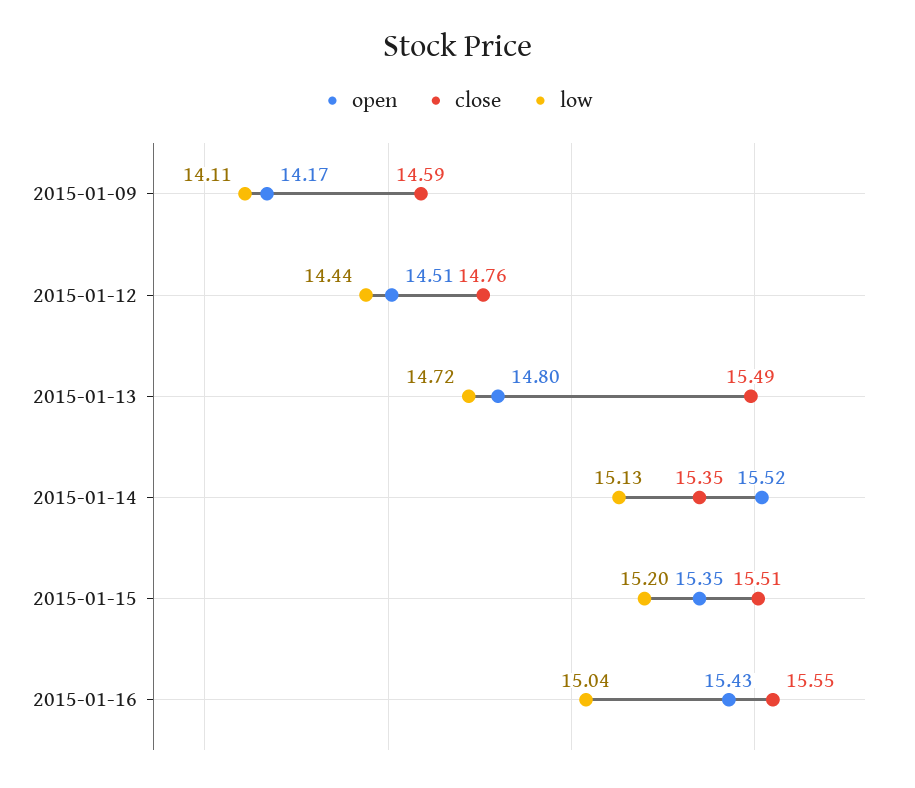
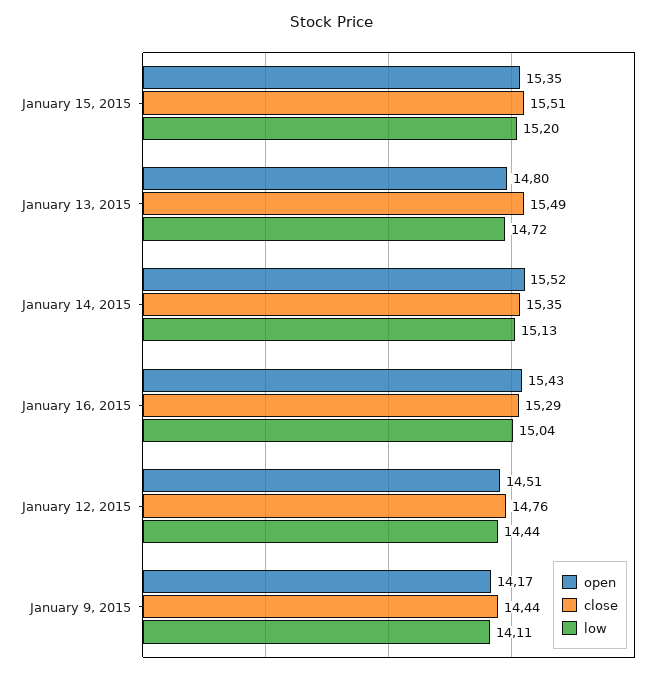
close, 2015-01-09: 14.59 -> 14.44
close, 2015-01-16: 15.55 -> 15.29

